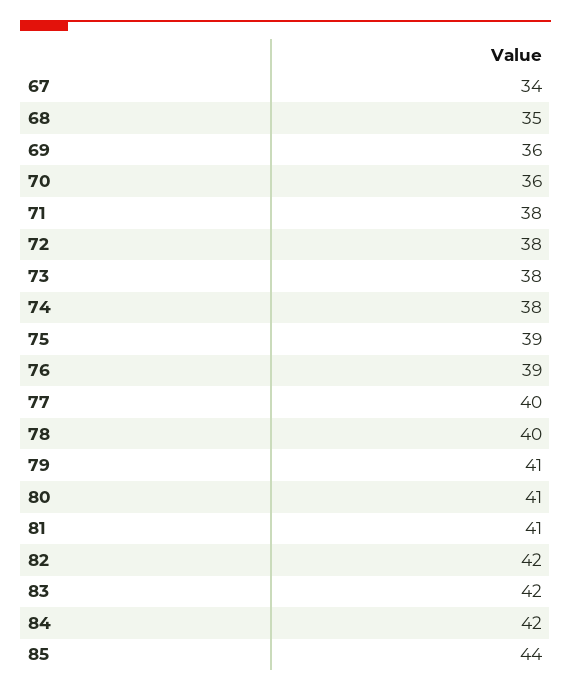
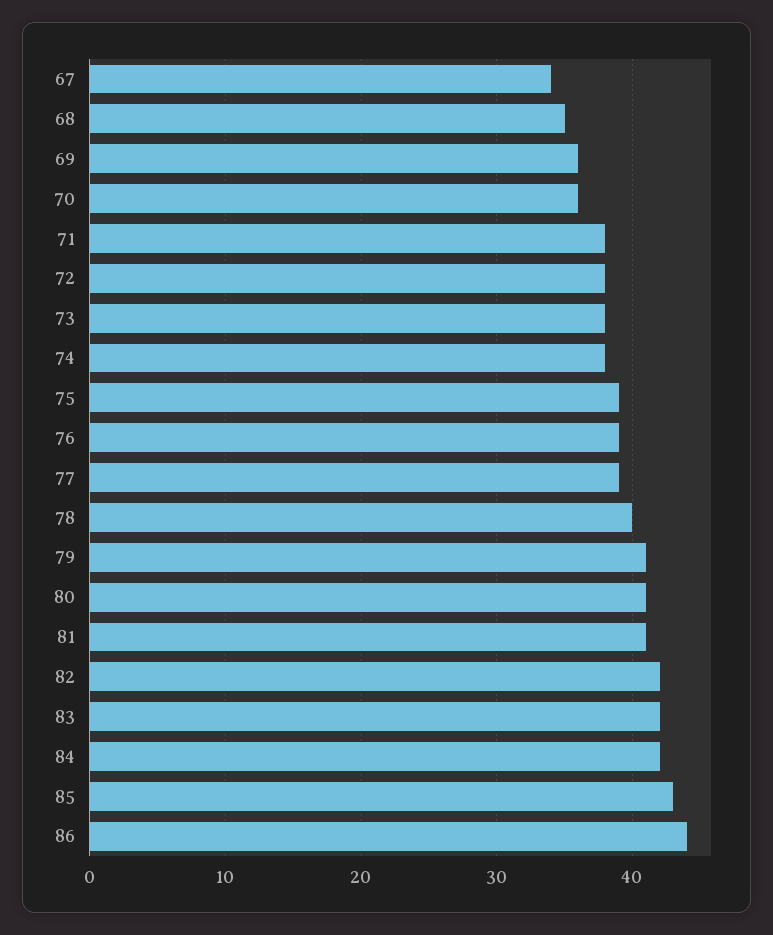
77: 40 -> 39
85: 44 -> 43
86: none -> 44

